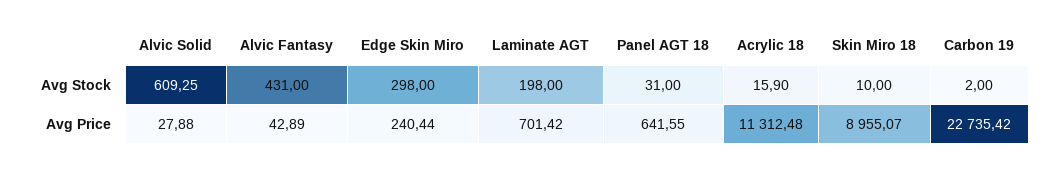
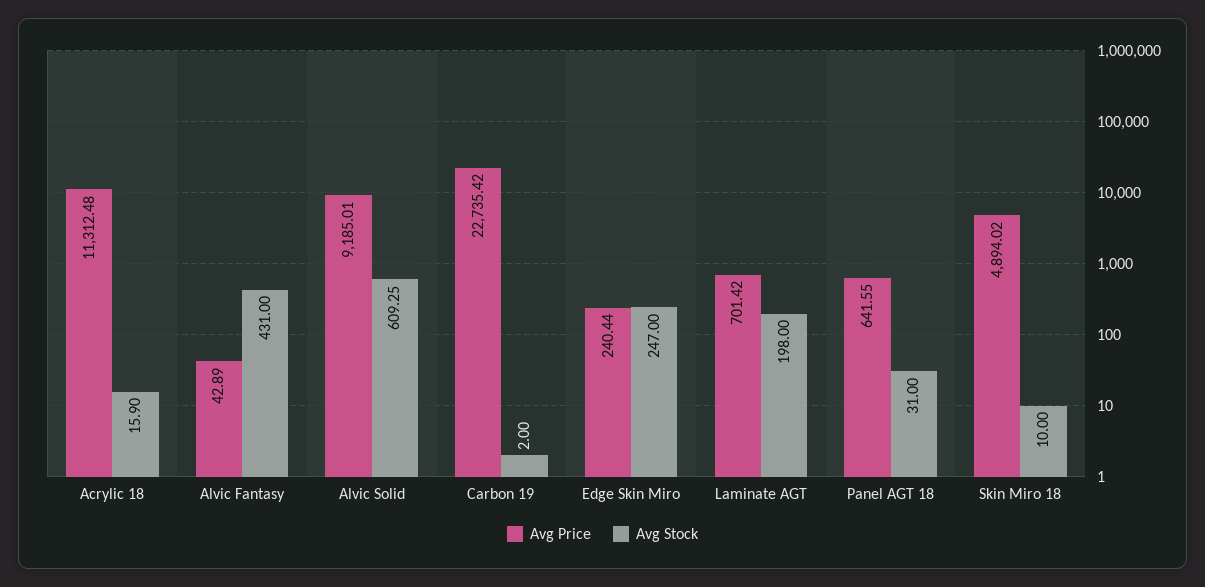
Avg Stock, Edge Skin Miro: 298 -> 247
Avg Price, Alvic Solid: 27.88 -> 9185.01
Avg Price, Skin Miro 18: 8955.07 -> 4894.02

